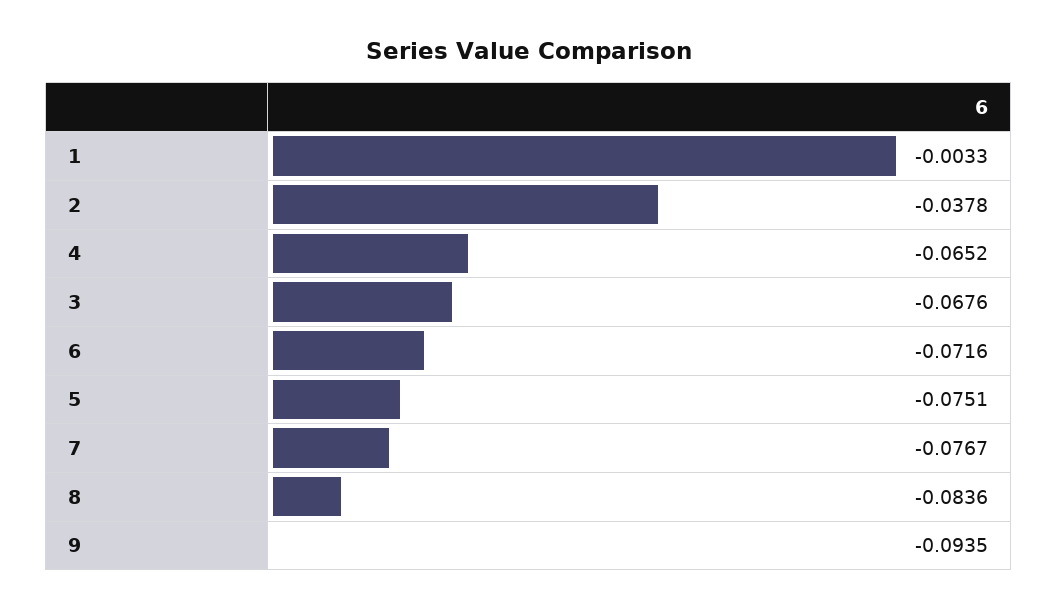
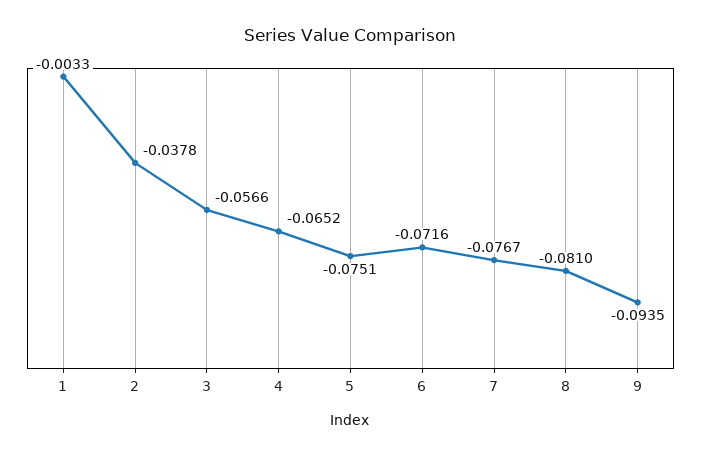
3: -0.0676 -> -0.0566
8: -0.0836 -> -0.081

